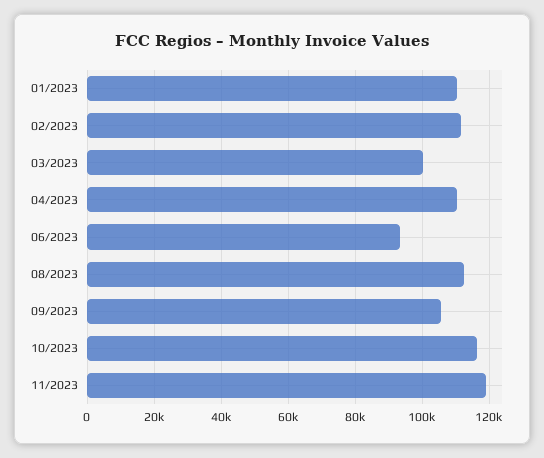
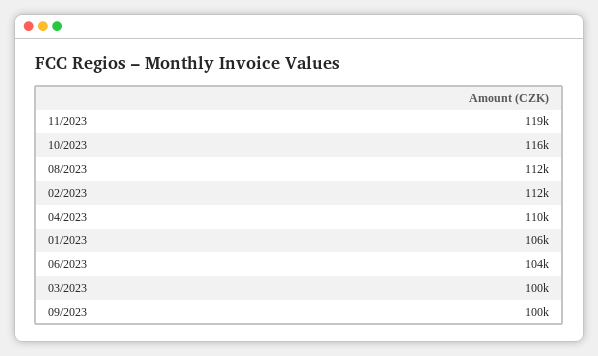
01/2023: 110000 -> 106000
06/2023: 94000 -> 104000
09/2023: 106000 -> 100000

